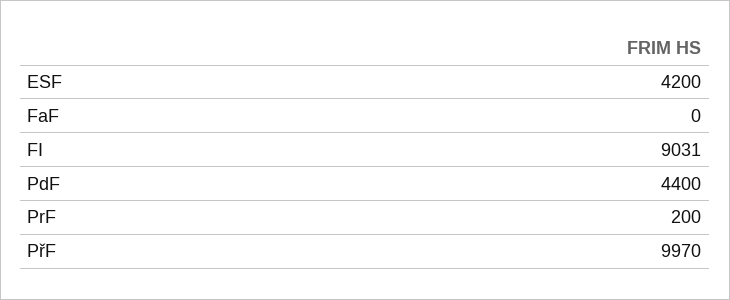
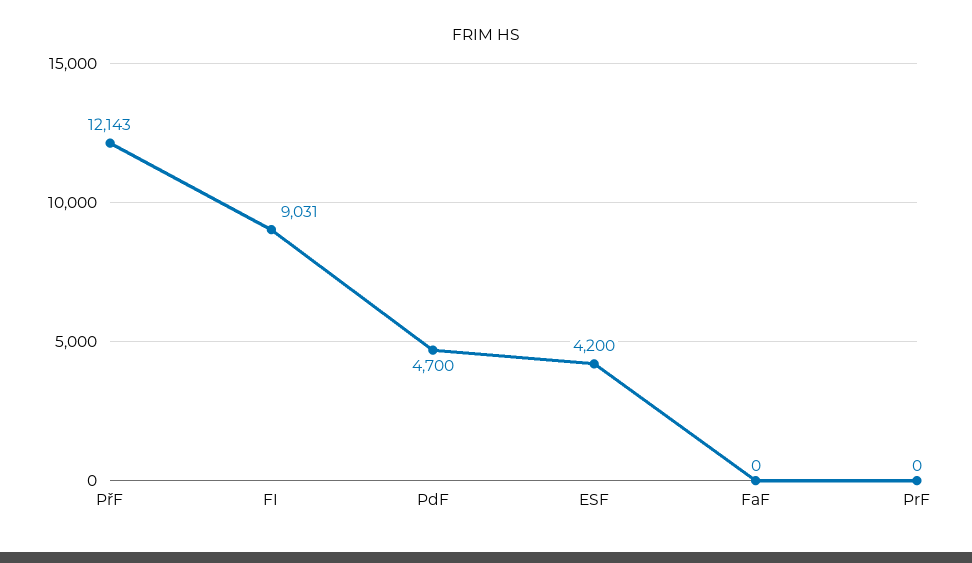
PdF: 4400 -> 4700
PrF: 200 -> 0
PřF: 9970 -> 12143

